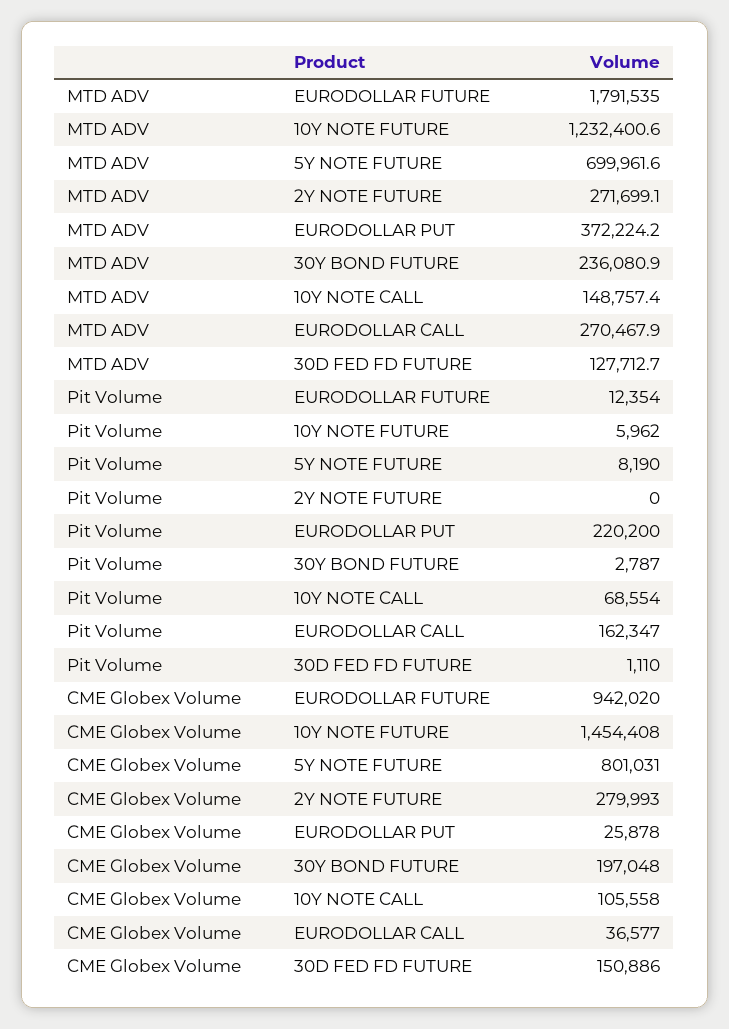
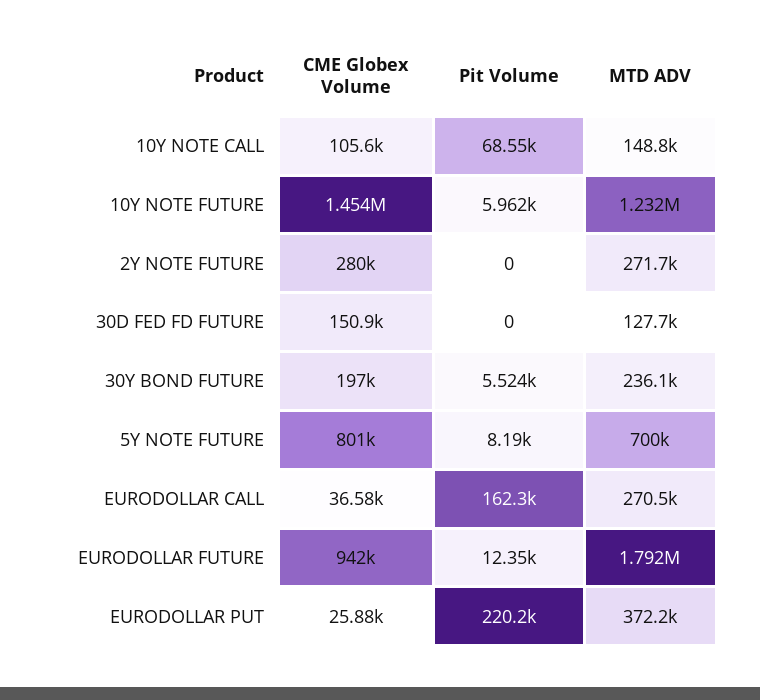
Pit Volume, 30Y BOND FUTURE: 2787 -> 5524
Pit Volume, 30D FED FD FUTURE: 1110 -> 0

